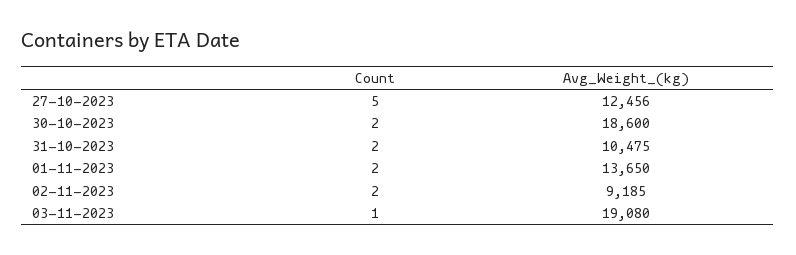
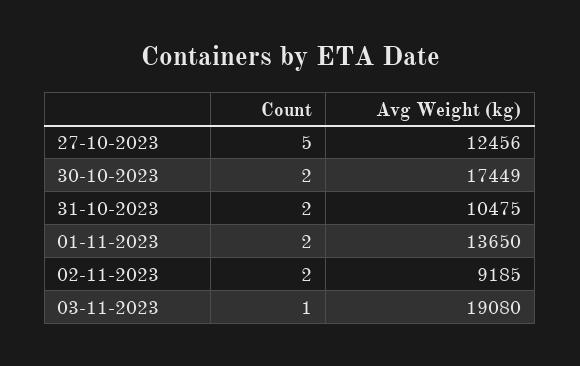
Avg_Weight_(kg), 30-10-2023: 18600 -> 17449

